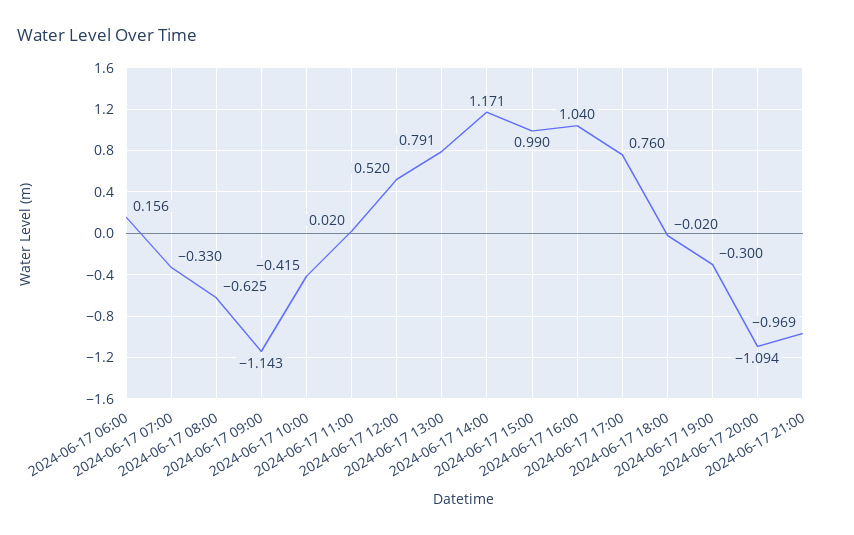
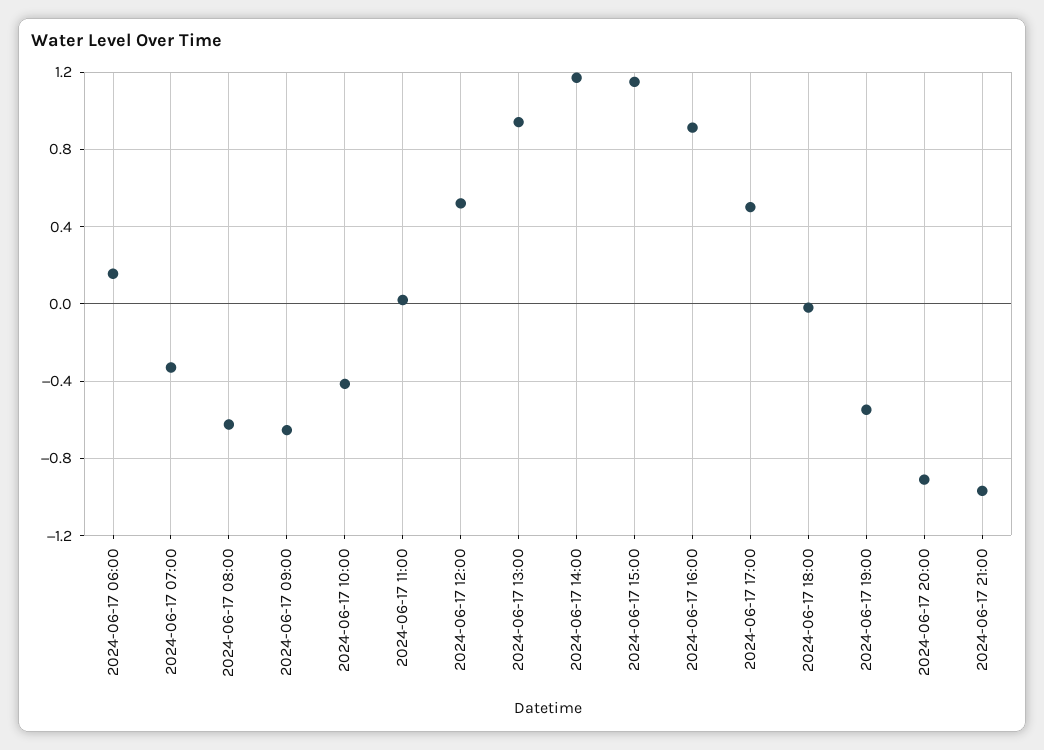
2024-06-17 09:00: -1.143 -> -0.65
2024-06-17 13:00: 0.791 -> 0.95
2024-06-17 15:00: 0.99 -> 1.15
2024-06-17 16:00: 1.04 -> 0.9
2024-06-17 17:00: 0.76 -> 0.5
2024-06-17 19:00: -0.3 -> -0.55
2024-06-17 20:00: -1.094 -> -0.9

